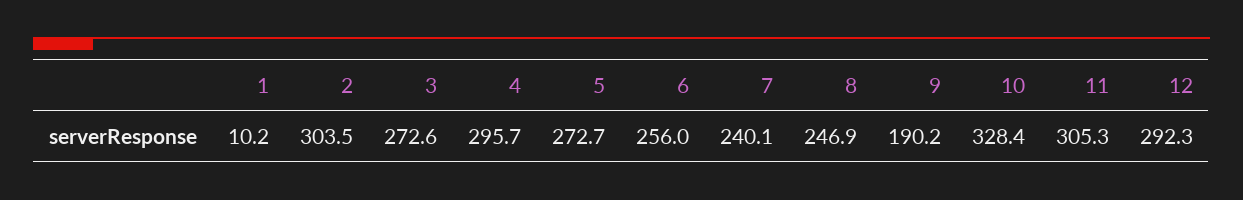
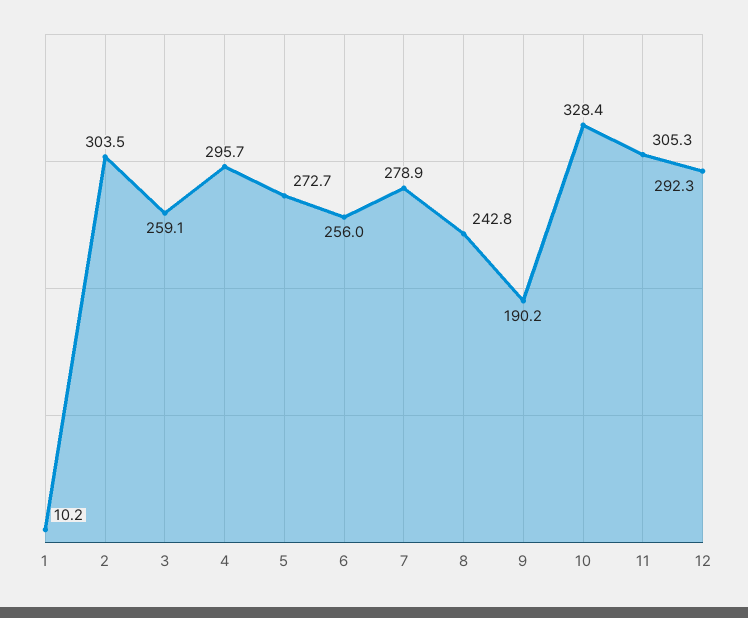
3: 272.6 -> 259.1
7: 240.1 -> 278.9
8: 246.9 -> 242.8

